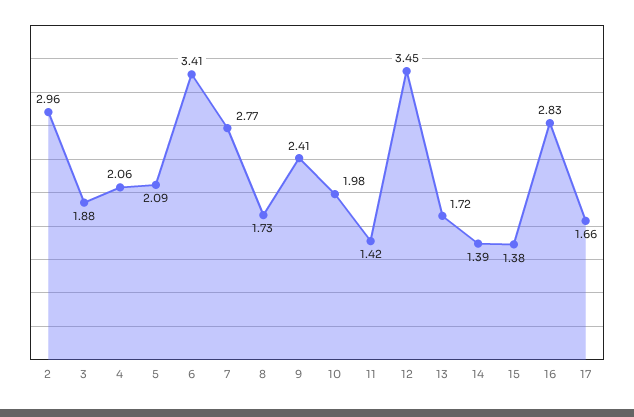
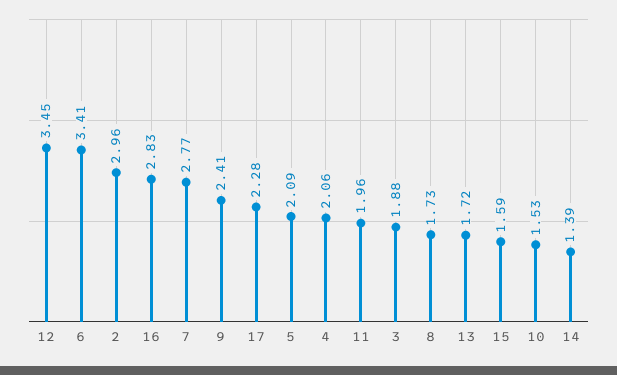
10: 1.98 -> 1.53
11: 1.42 -> 1.96
15: 1.38 -> 1.59
17: 1.66 -> 2.28

